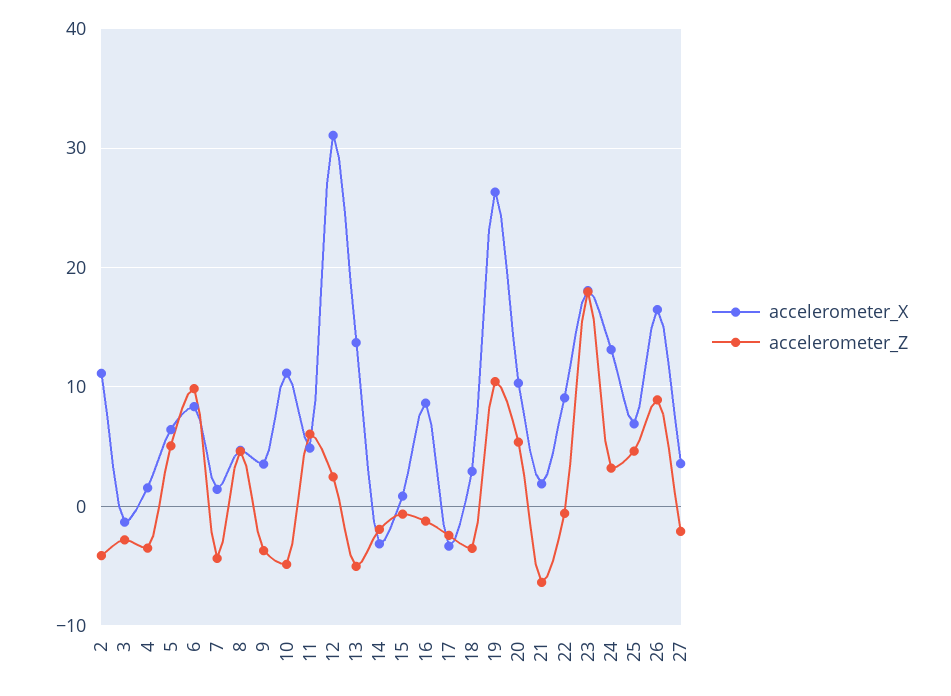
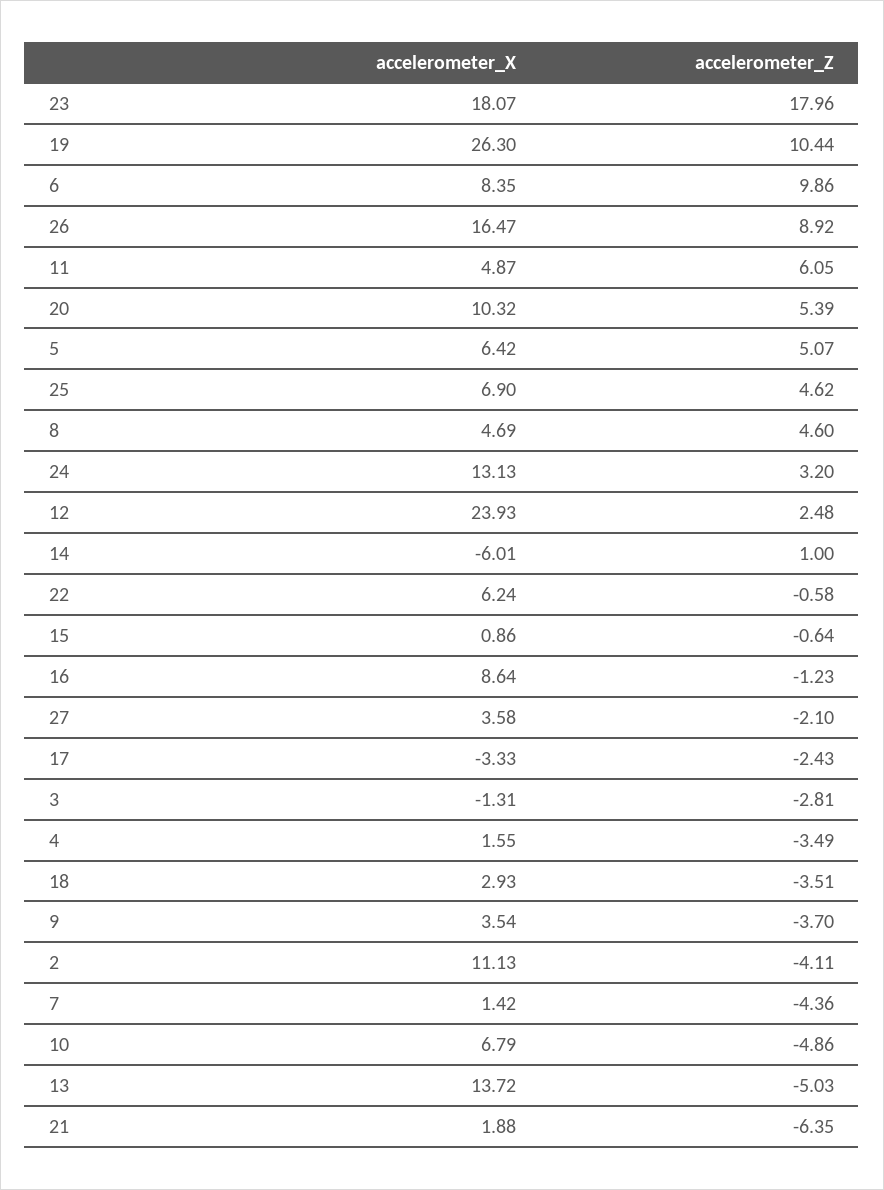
accelerometer_X, 10: 11 -> 6.79
accelerometer_X, 12: 31 -> 23.93
accelerometer_X, 14: -3 -> -6.01
accelerometer_Z, 14: -2 -> 1
accelerometer_X, 22: 9 -> 6.24

